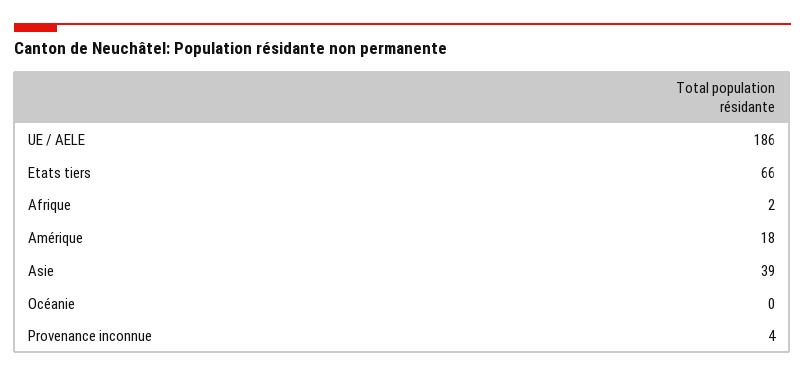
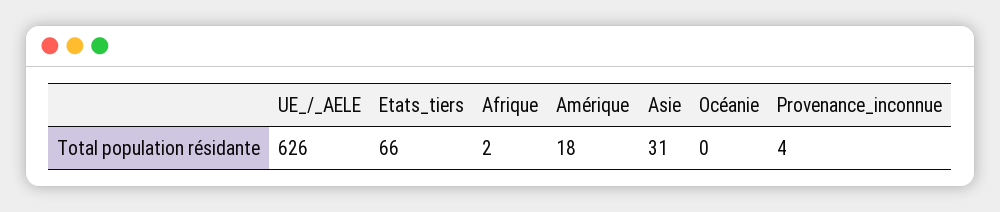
UE / AELE: 186 -> 626
Asie: 39 -> 31

